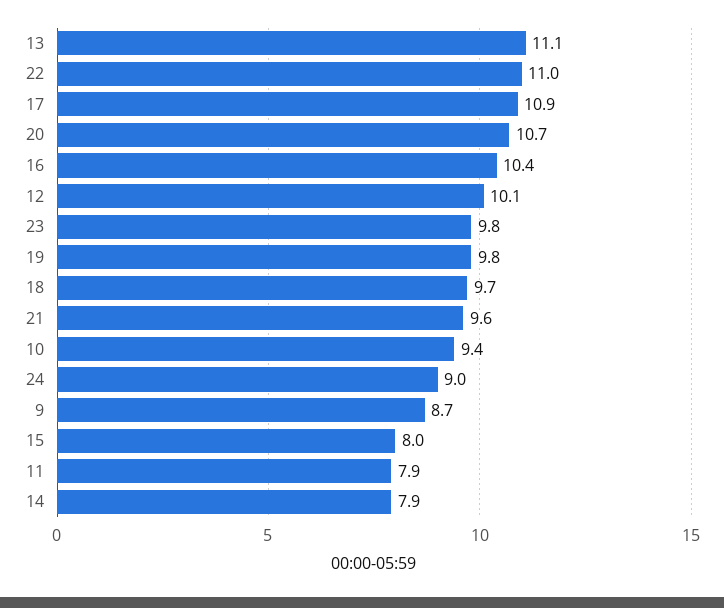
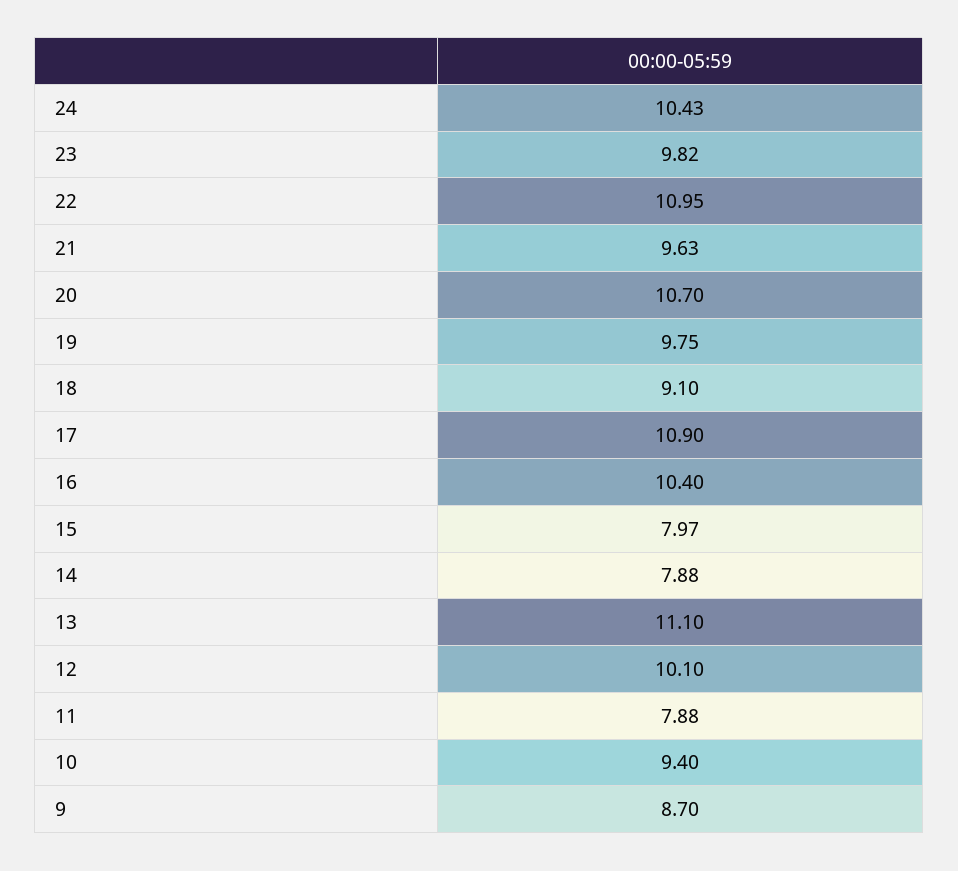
18: 9.7 -> 9.1
24: 9 -> 10.43

